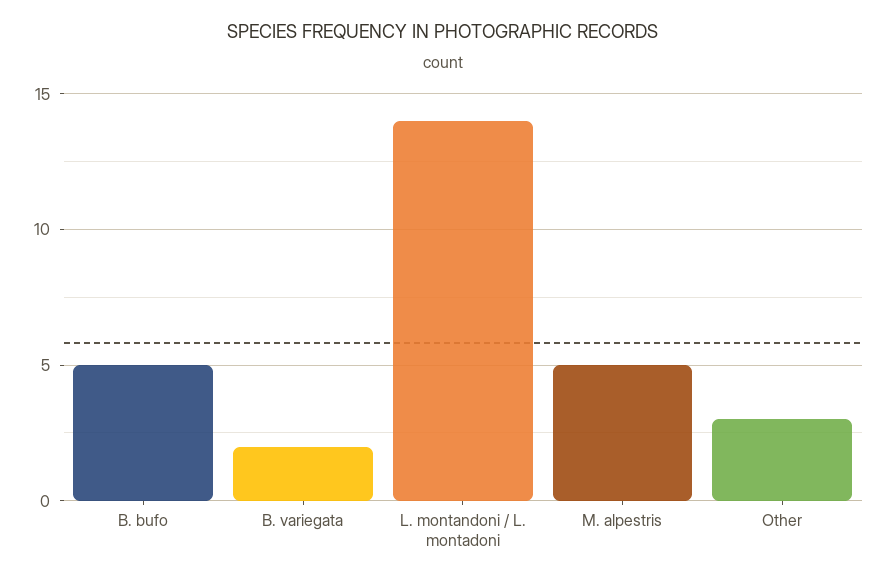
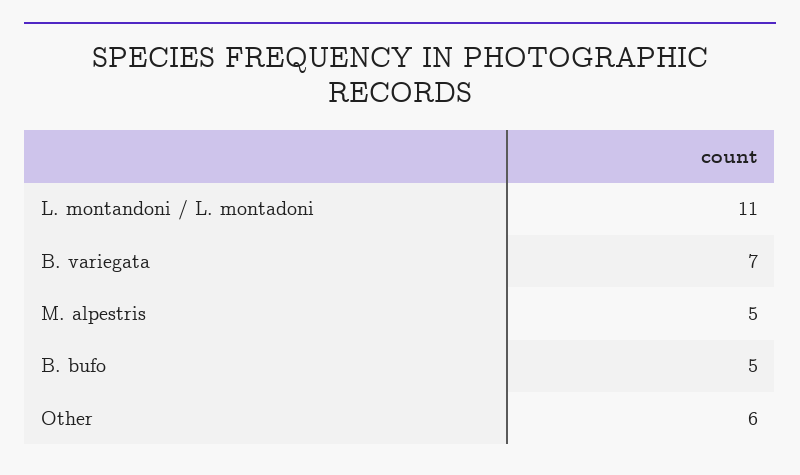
B. variegata: 2 -> 7
L. montandoni / L. montadoni: 14 -> 11
Other: 3 -> 6

